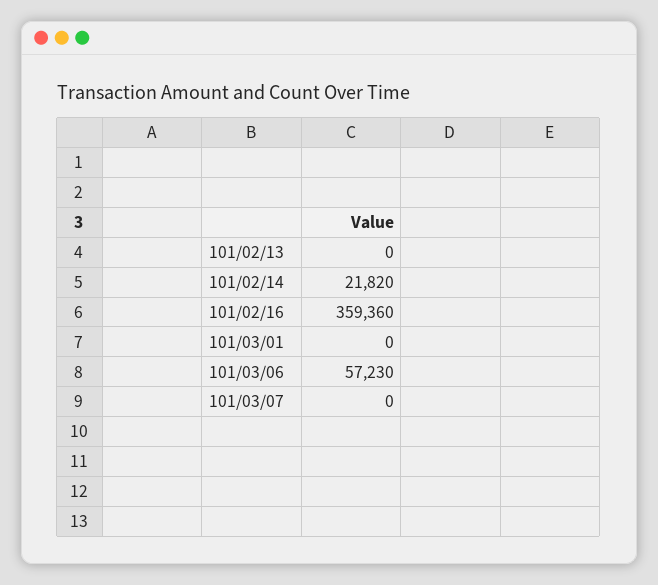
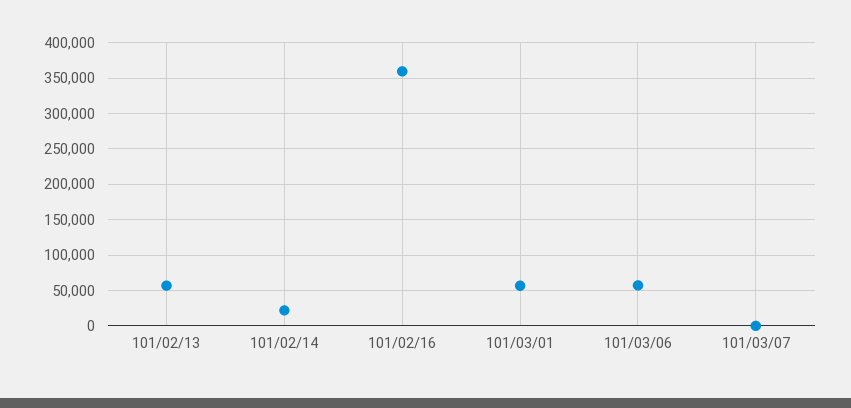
101/02/13: 0 -> 60000
101/03/01: 0 -> 60000

